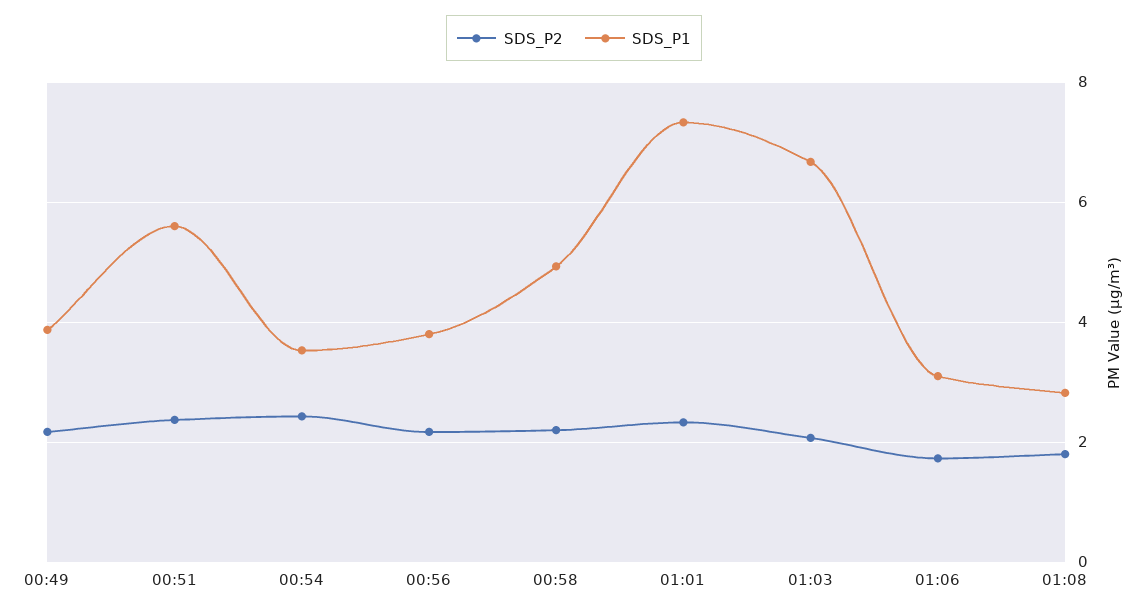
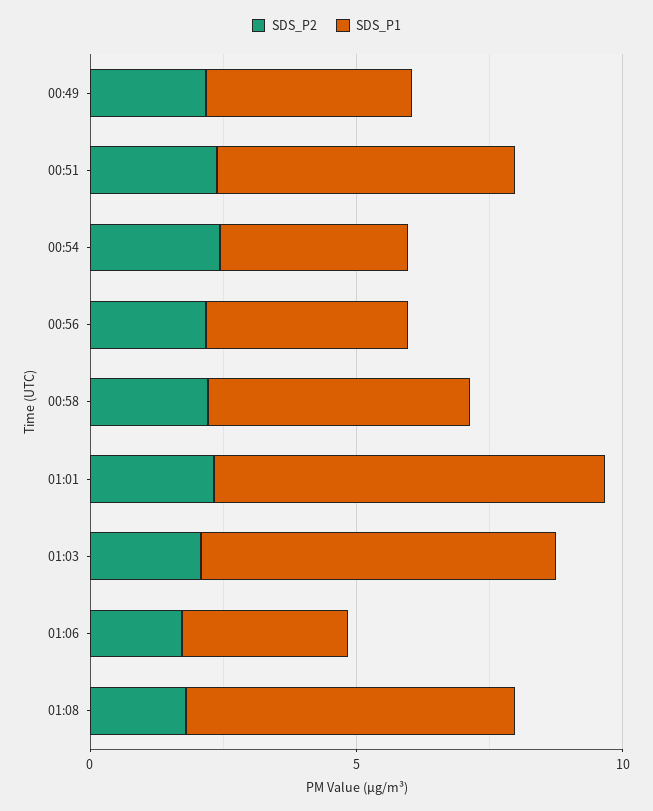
SDS_P1, 01:08: 2.8 -> 6

